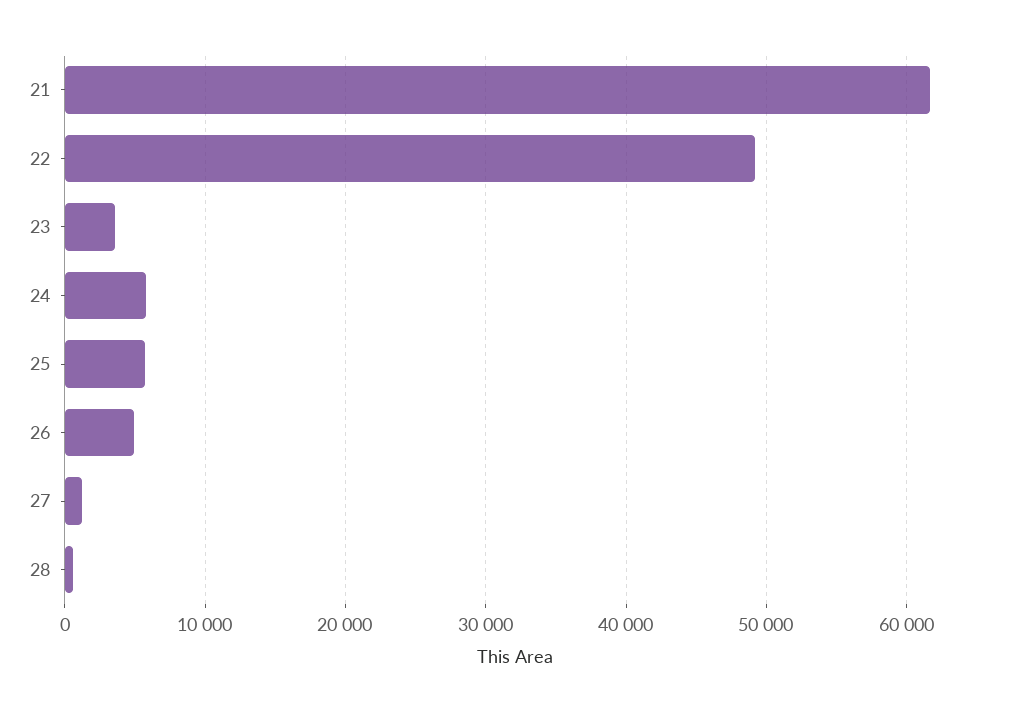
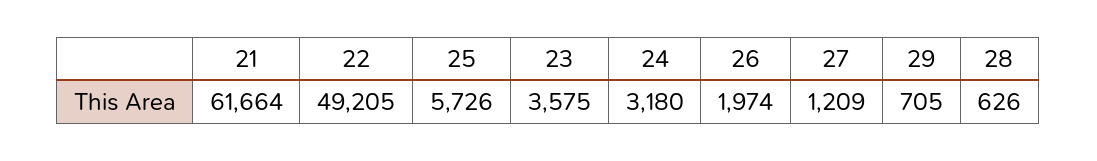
24: 6000 -> 3180
26: 5000 -> 1974
29: none -> 705

